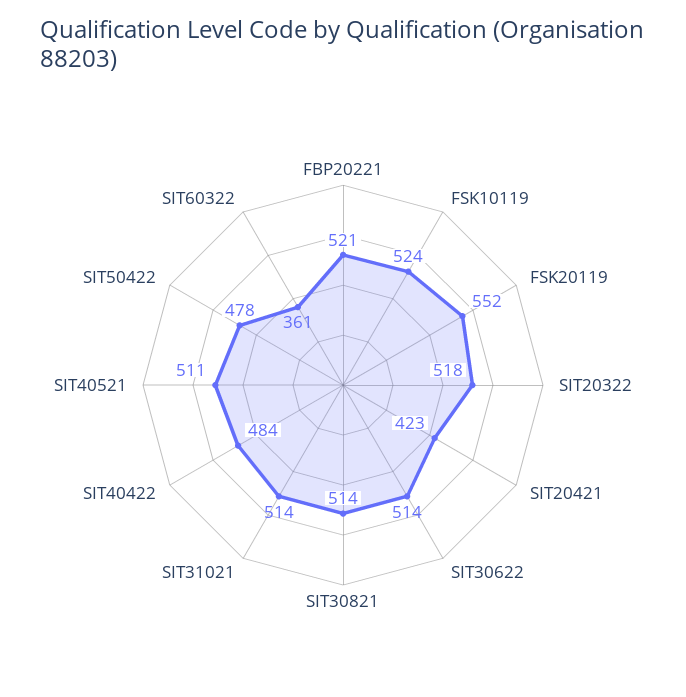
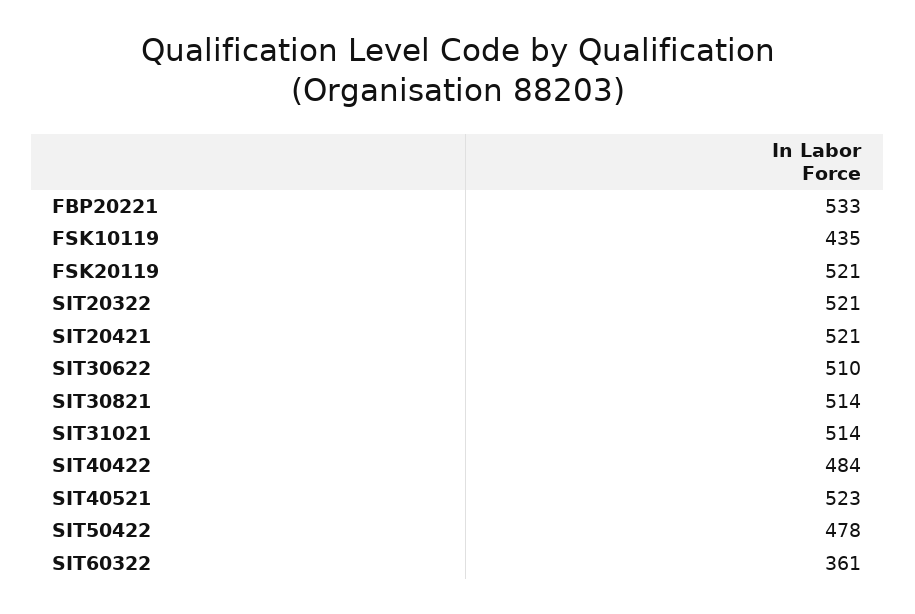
FBP20221: 521 -> 533
FSK10119: 524 -> 435
FSK20119: 552 -> 521
SIT20322: 518 -> 521
SIT20421: 423 -> 521
SIT30622: 514 -> 510
SIT40521: 511 -> 523

